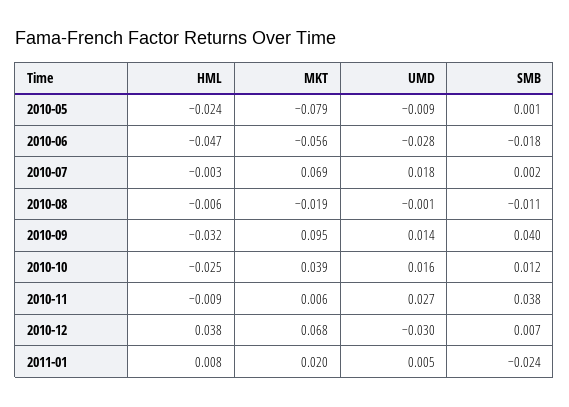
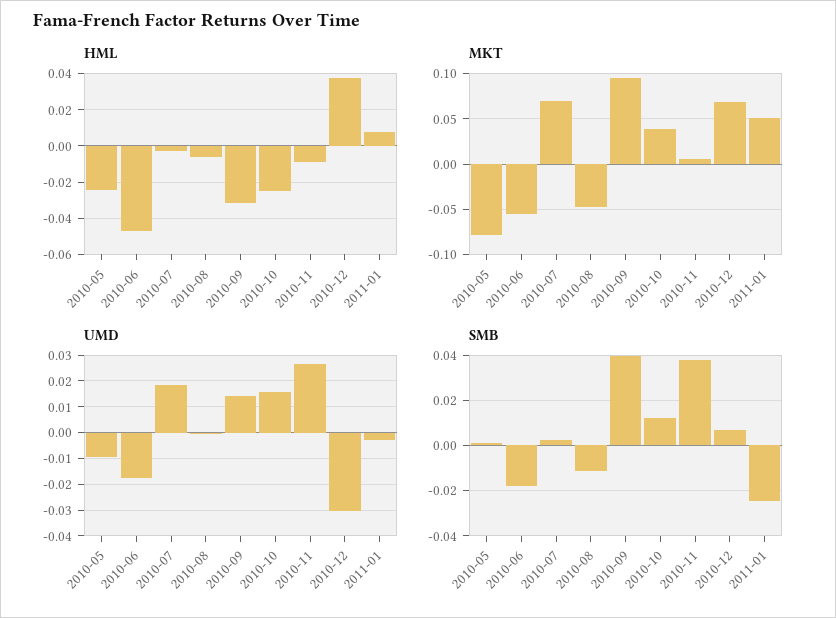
UMD, 2010-06: -0.028 -> -0.0175
MKT, 2010-08: -0.019 -> -0.05
MKT, 2011-01: 0.02 -> 0.05
UMD, 2011-01: 0.005 -> -0.0025

